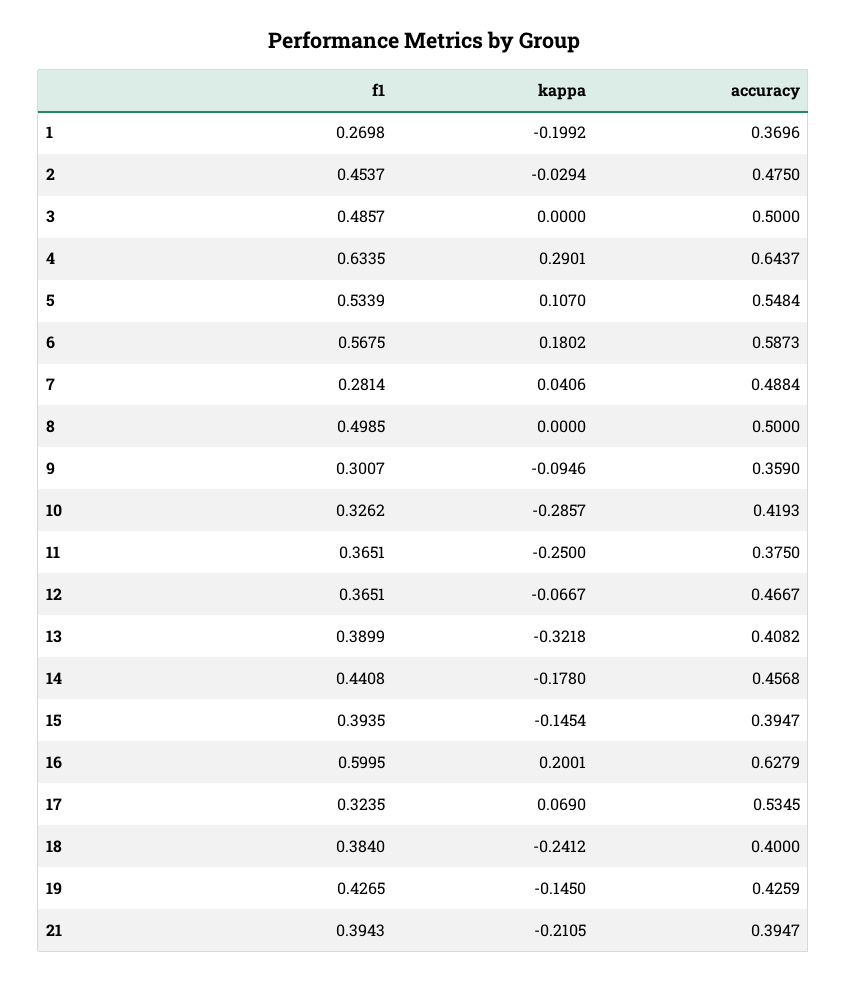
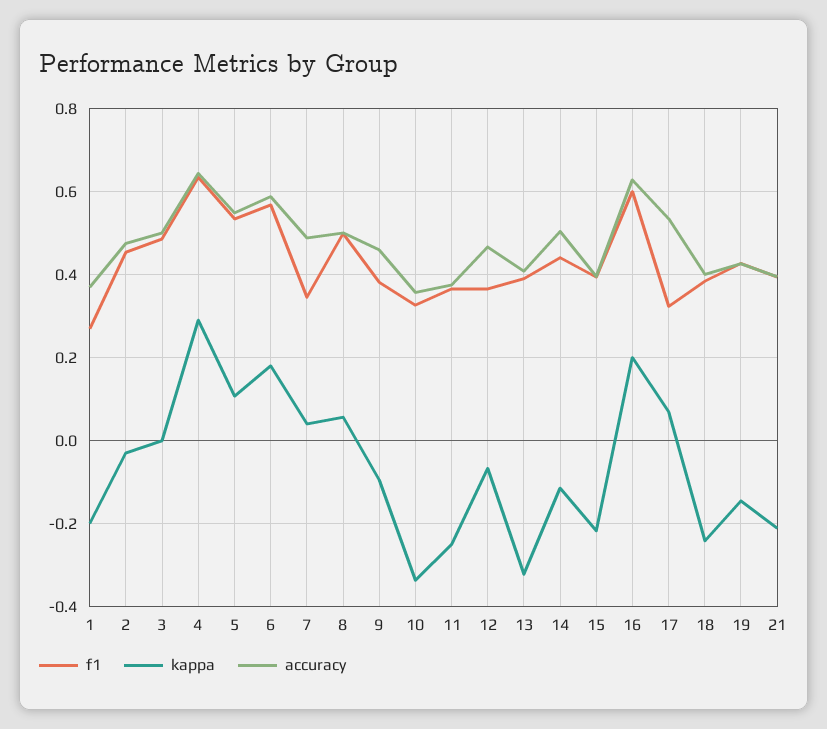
f1, 7: 0.2814 -> 0.34
kappa, 8: 0 -> 0.06
f1, 9: 0.3007 -> 0.38
accuracy, 9: 0.359 -> 0.46
kappa, 10: -0.2857 -> -0.34
accuracy, 10: 0.4193 -> 0.36
kappa, 14: -0.178 -> -0.12
accuracy, 14: 0.4568 -> 0.5
kappa, 15: -0.1454 -> -0.22

